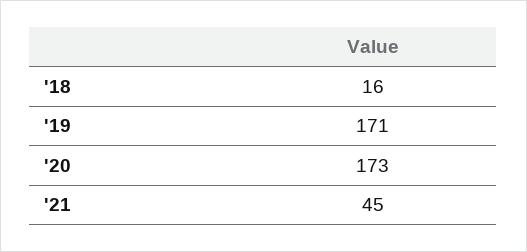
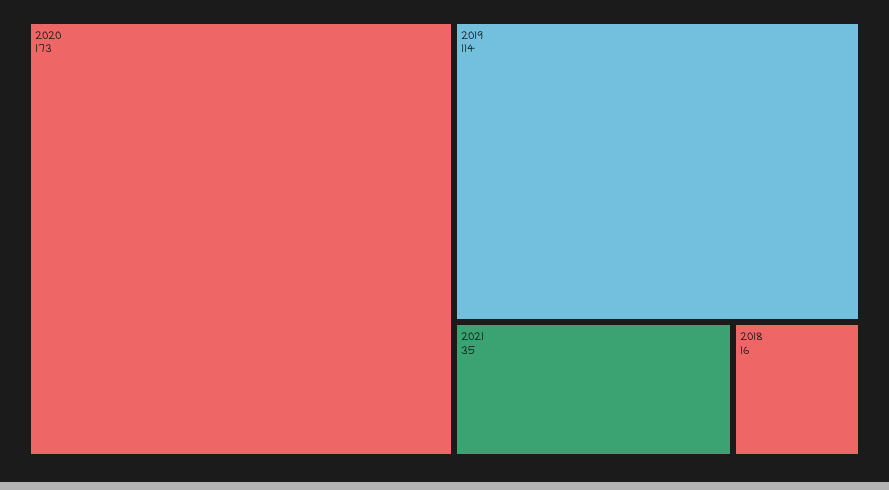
'19: 171 -> 114
'21: 45 -> 35

